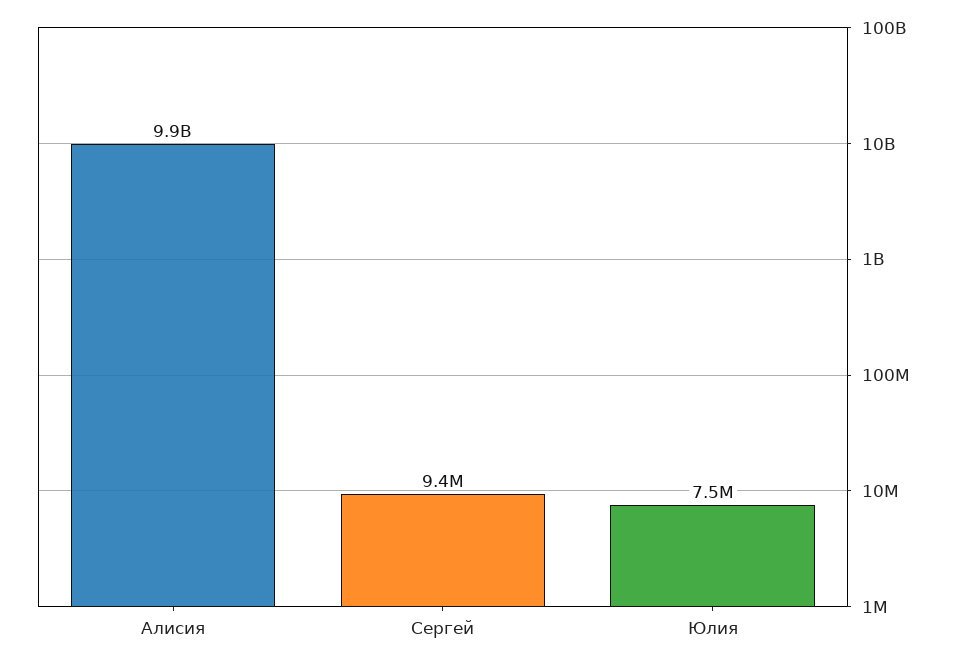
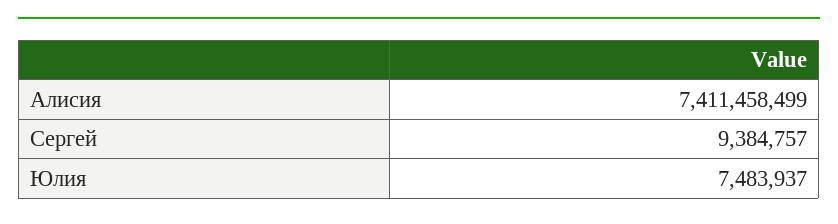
Алисия: 9900000000 -> 7411458499

